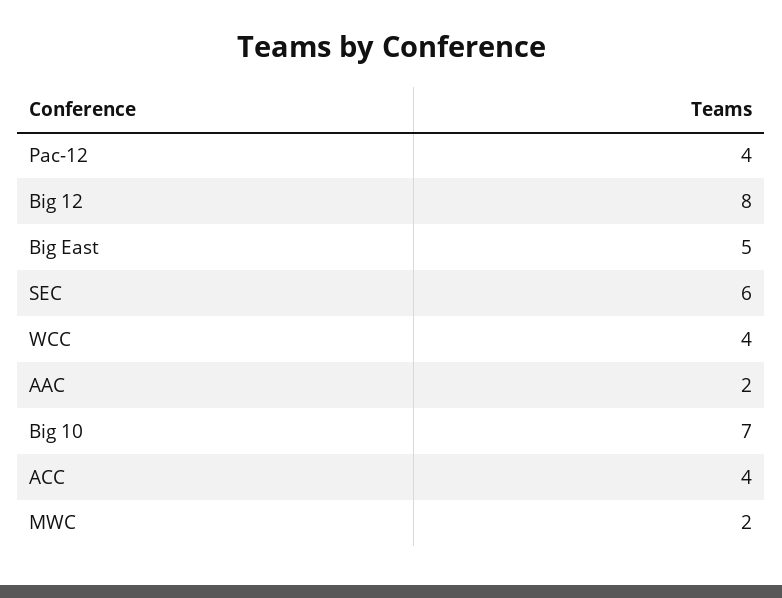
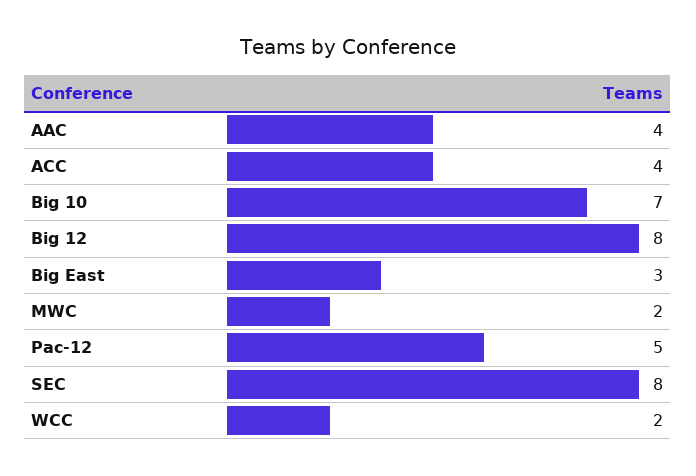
Pac-12: 4 -> 5
Big East: 5 -> 3
SEC: 6 -> 8
WCC: 4 -> 2
AAC: 2 -> 4

